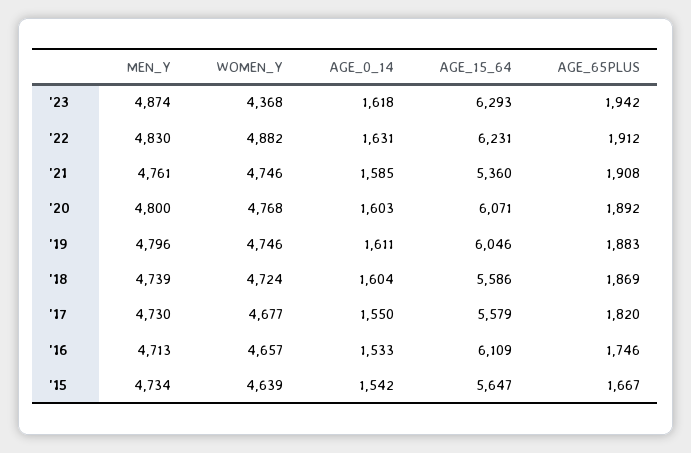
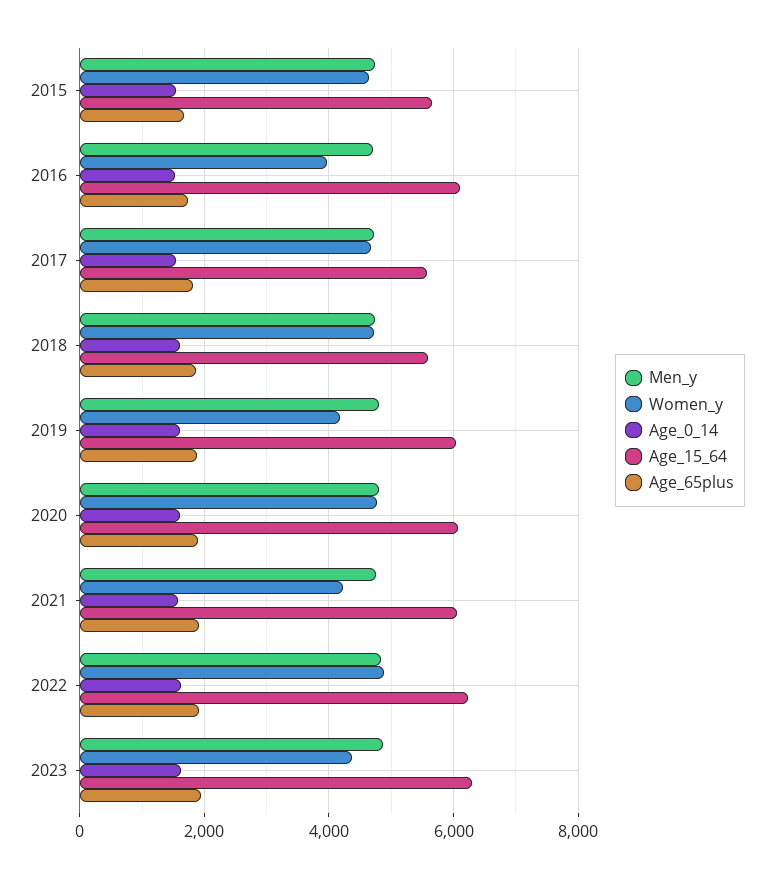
WOMEN_Y, '21: 4746 -> 4200
AGE_15_64, '21: 5360 -> 6000
WOMEN_Y, '19: 4746 -> 4200
WOMEN_Y, '16: 4657 -> 4000

